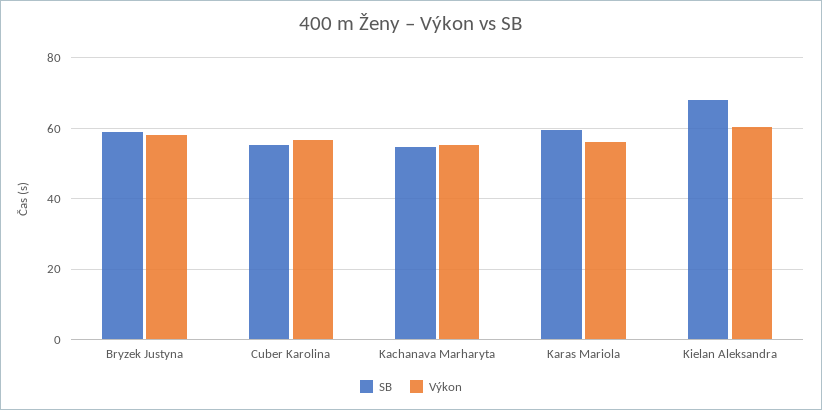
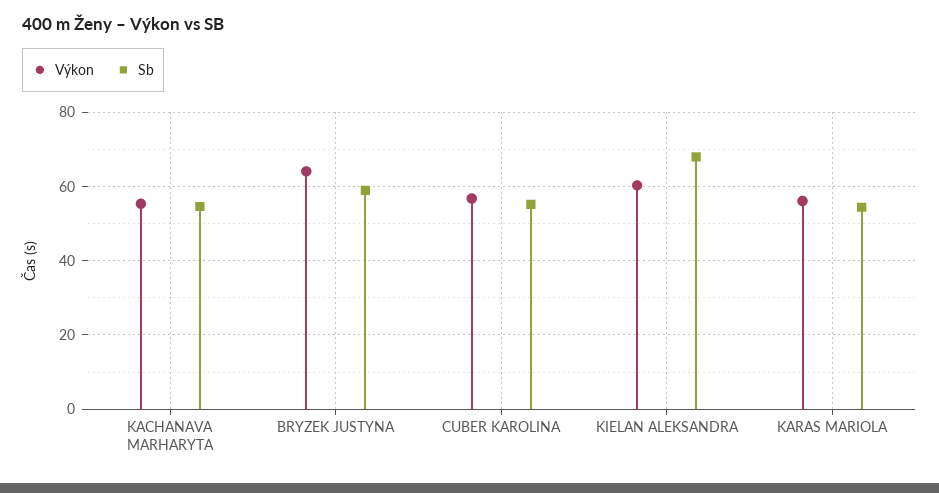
Výkon, Bryzek Justyna: 58 -> 64
SB, Karas Mariola: 60 -> 54

